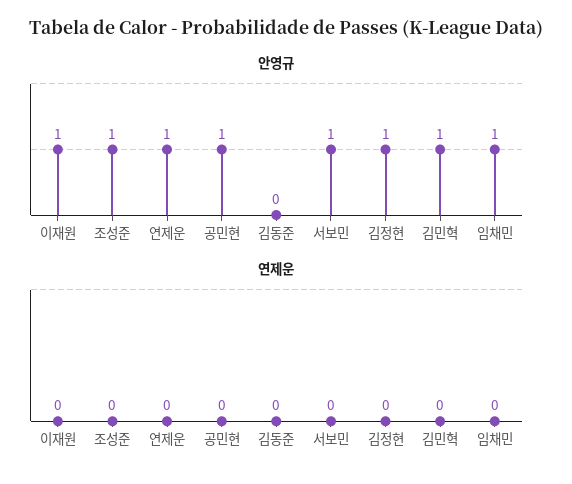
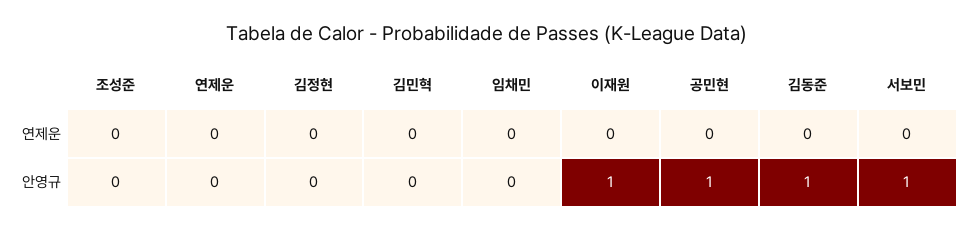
안영규, 조성준: 1 -> 0
안영규, 연제운: 1 -> 0
안영규, 김동준: 0 -> 1
안영규, 김정현: 1 -> 0
안영규, 김민혁: 1 -> 0
안영규, 임채민: 1 -> 0

